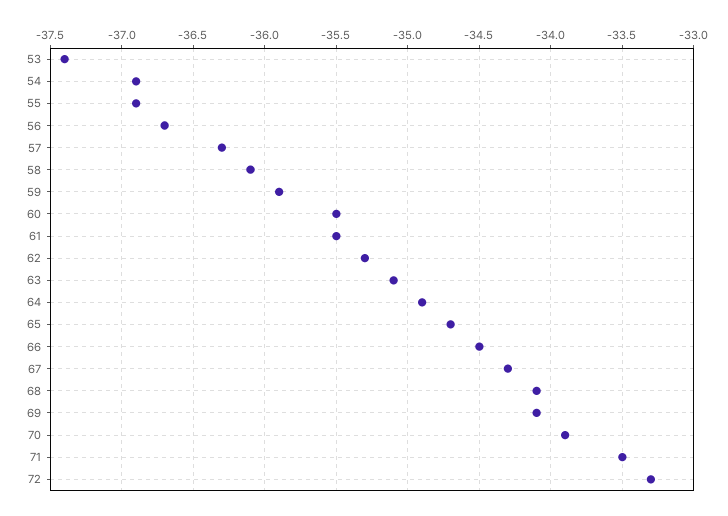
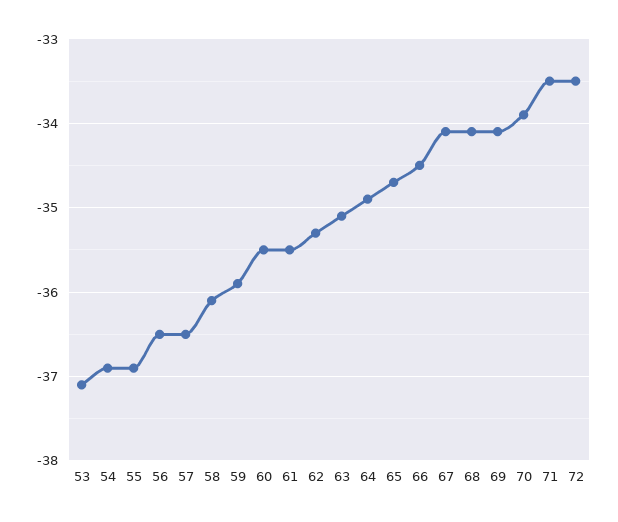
53: -37.4 -> -37.1
56: -36.7 -> -36.5
57: -36.3 -> -36.5
67: -34.3 -> -34.1
72: -33.3 -> -33.5

